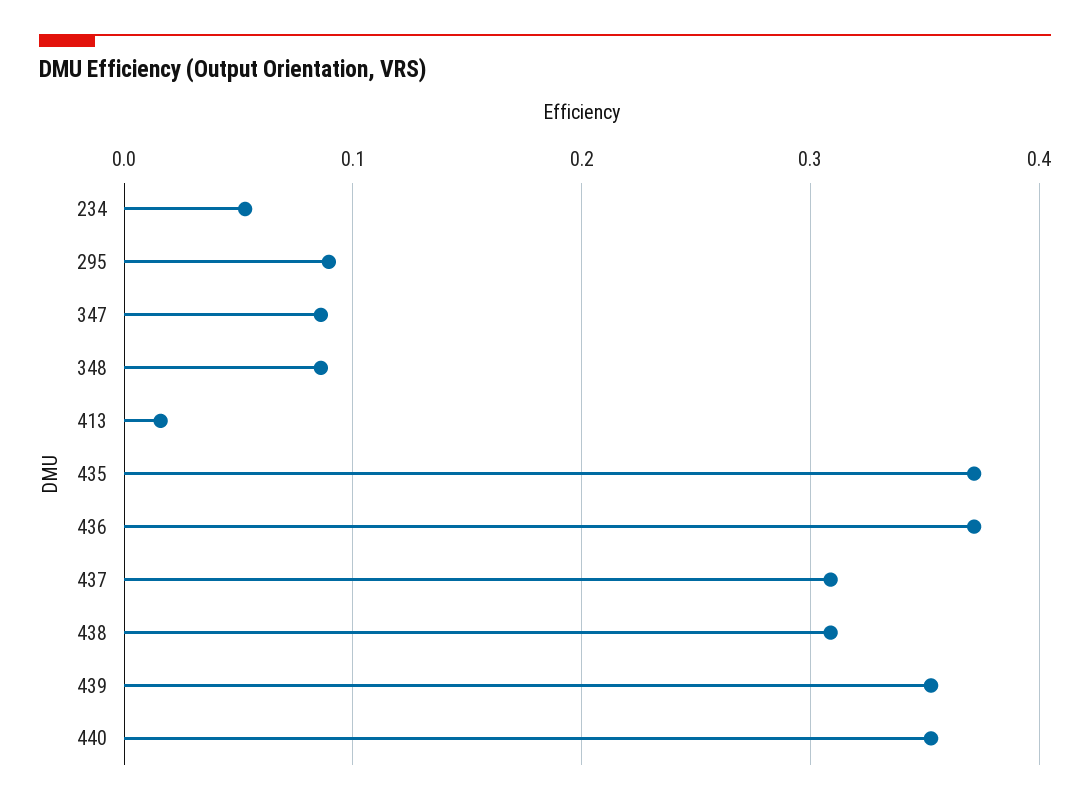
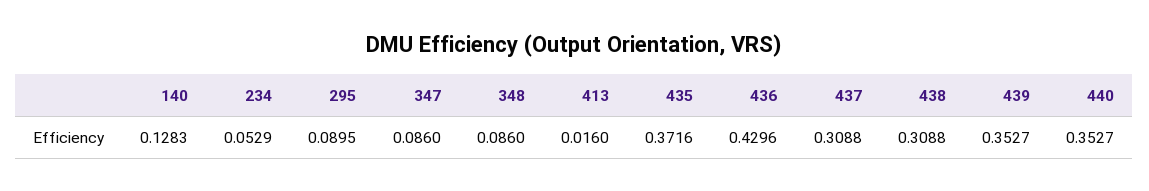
436: 0.37 -> 0.4296
140: none -> 0.1283

